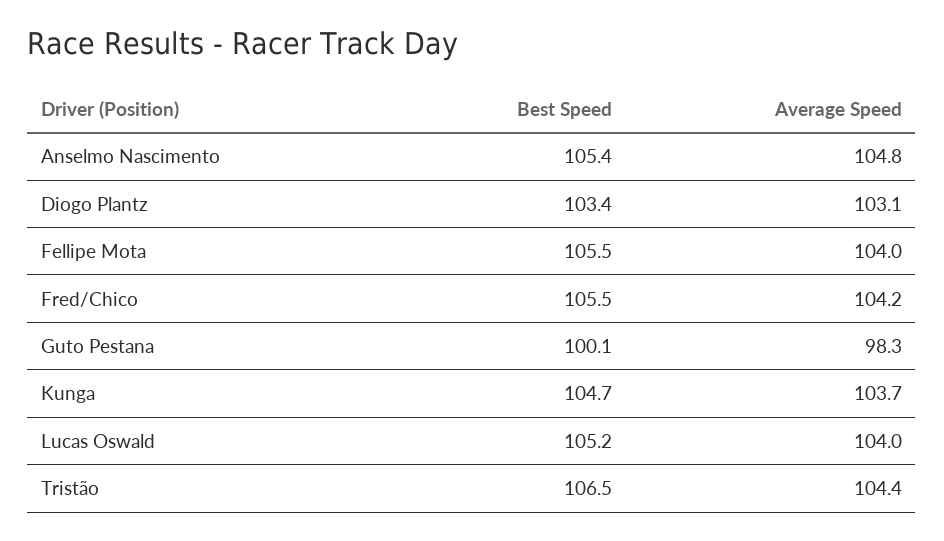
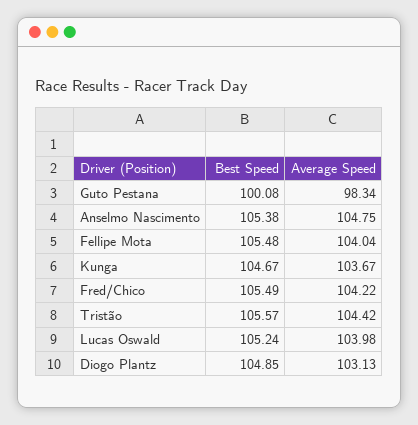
Best Speed, Diogo Plantz: 103.4 -> 104.85
Best Speed, Tristão: 106.5 -> 105.57

